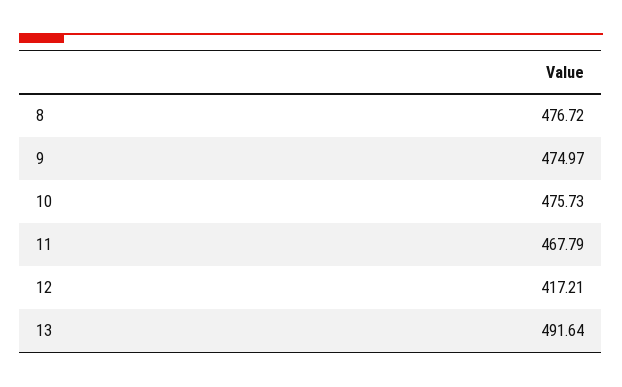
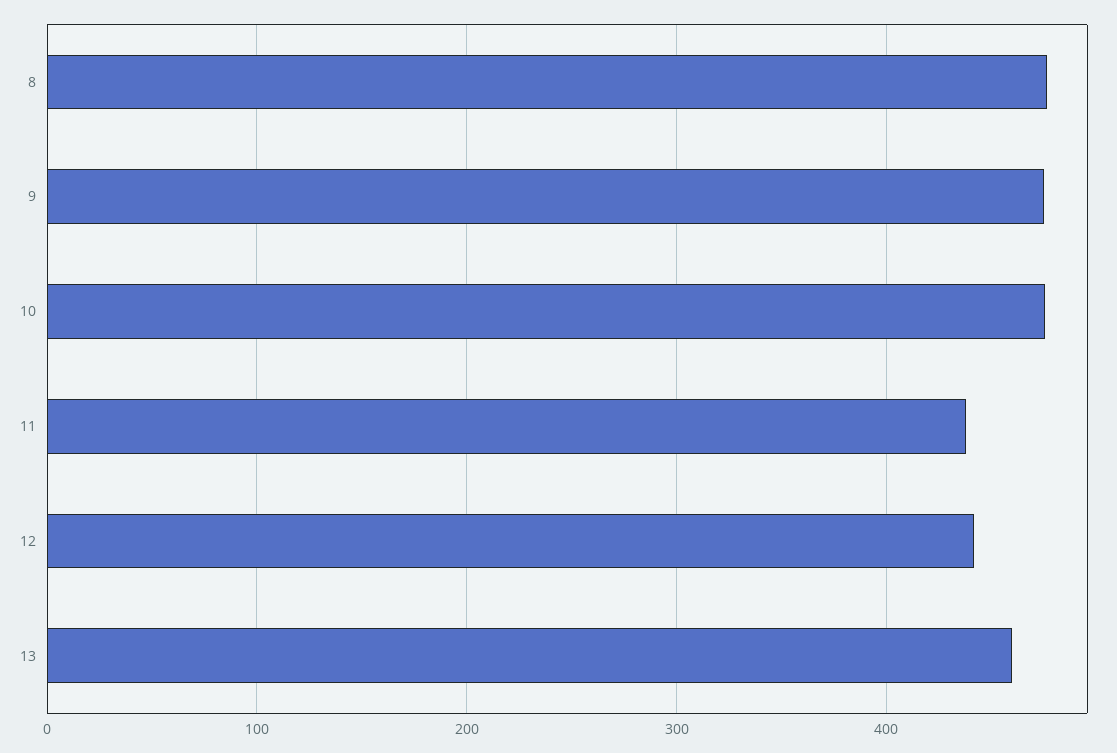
11: 467.79 -> 440
12: 417.21 -> 440
13: 491.64 -> 460

